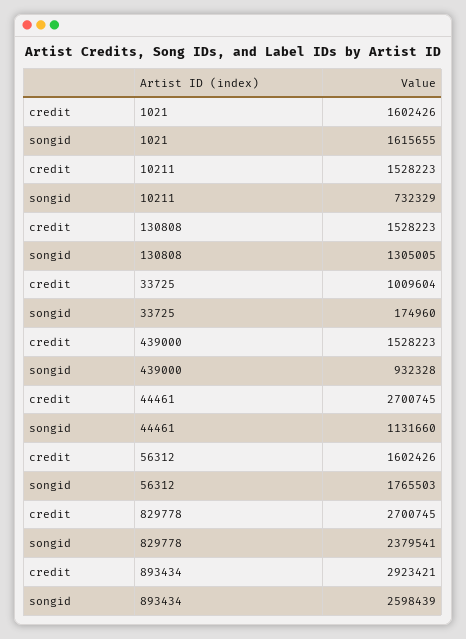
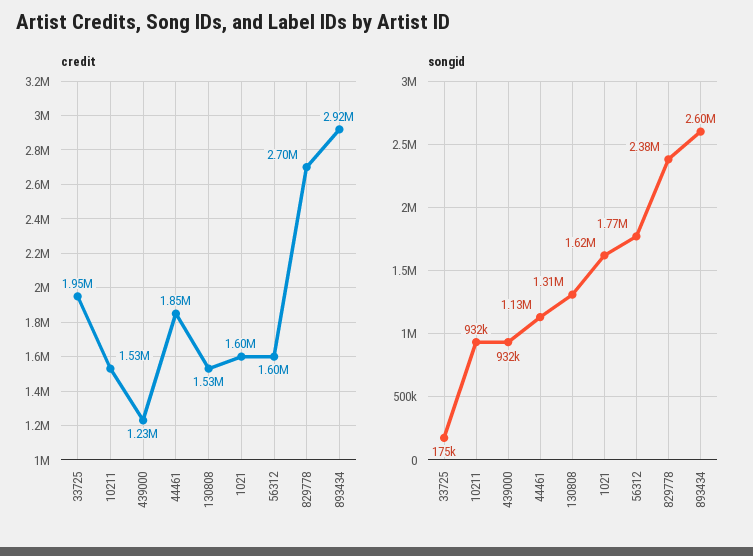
songid, 10211: 732329 -> 932000
credit, 33725: 1009604 -> 1950000
credit, 439000: 1528223 -> 1230000
credit, 44461: 2700745 -> 1850000

